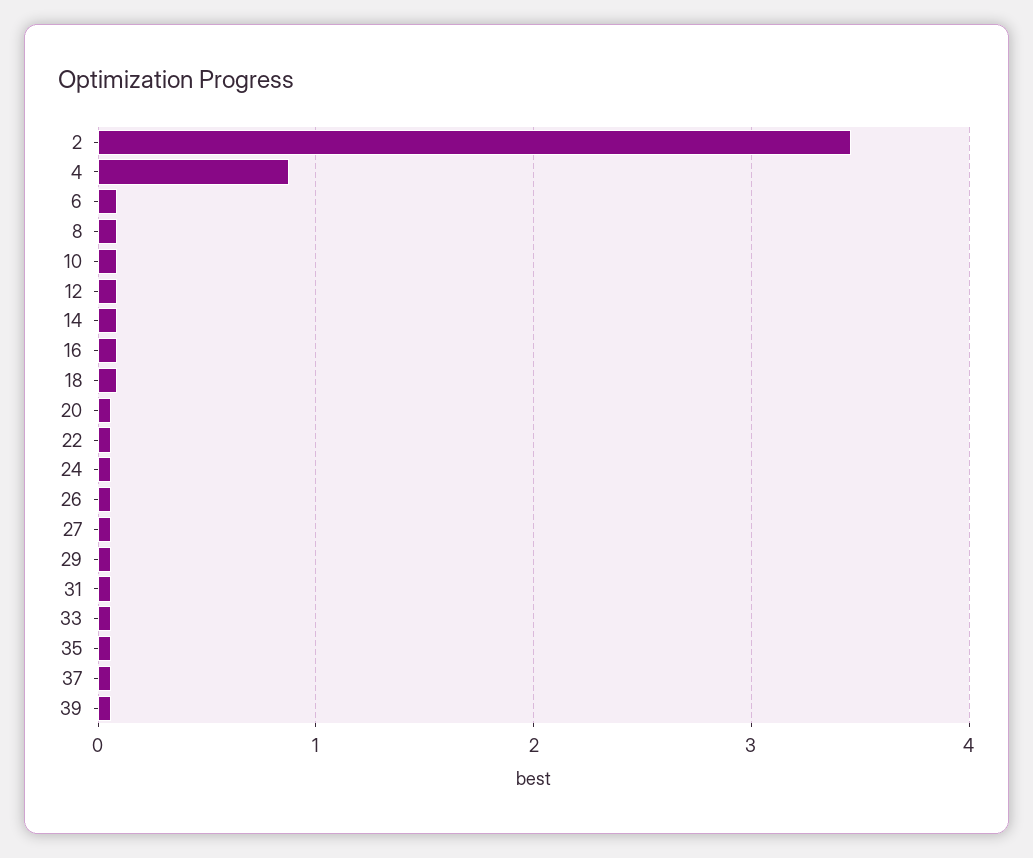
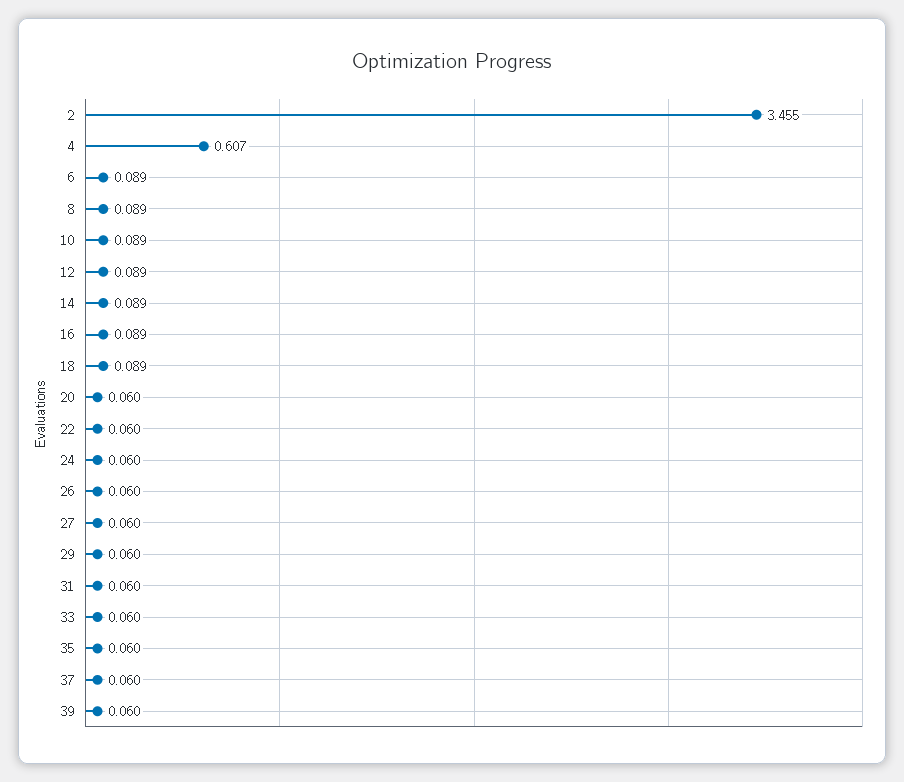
4: 0.9 -> 0.607

